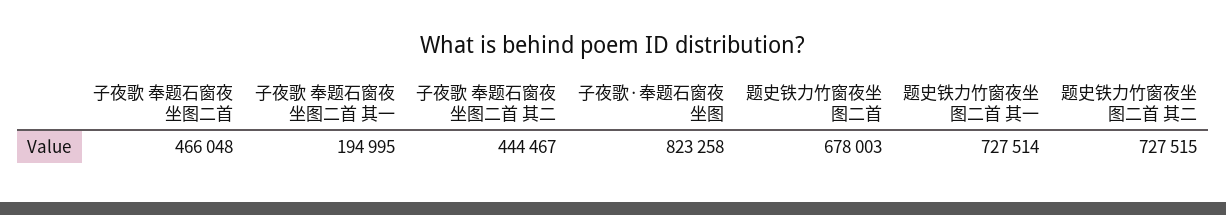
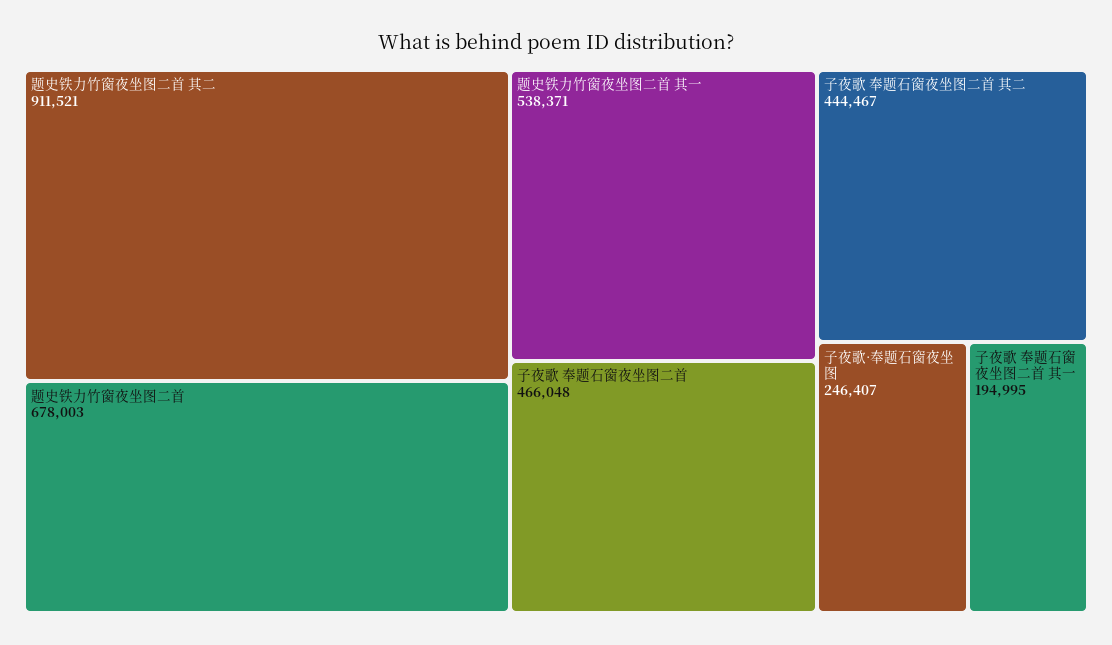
子夜歌·奉题石窗夜坐图: 823258 -> 246407
题史铁力竹窗夜坐图二首 其一: 727514 -> 538371
题史铁力竹窗夜坐图二首 其二: 727515 -> 911521

